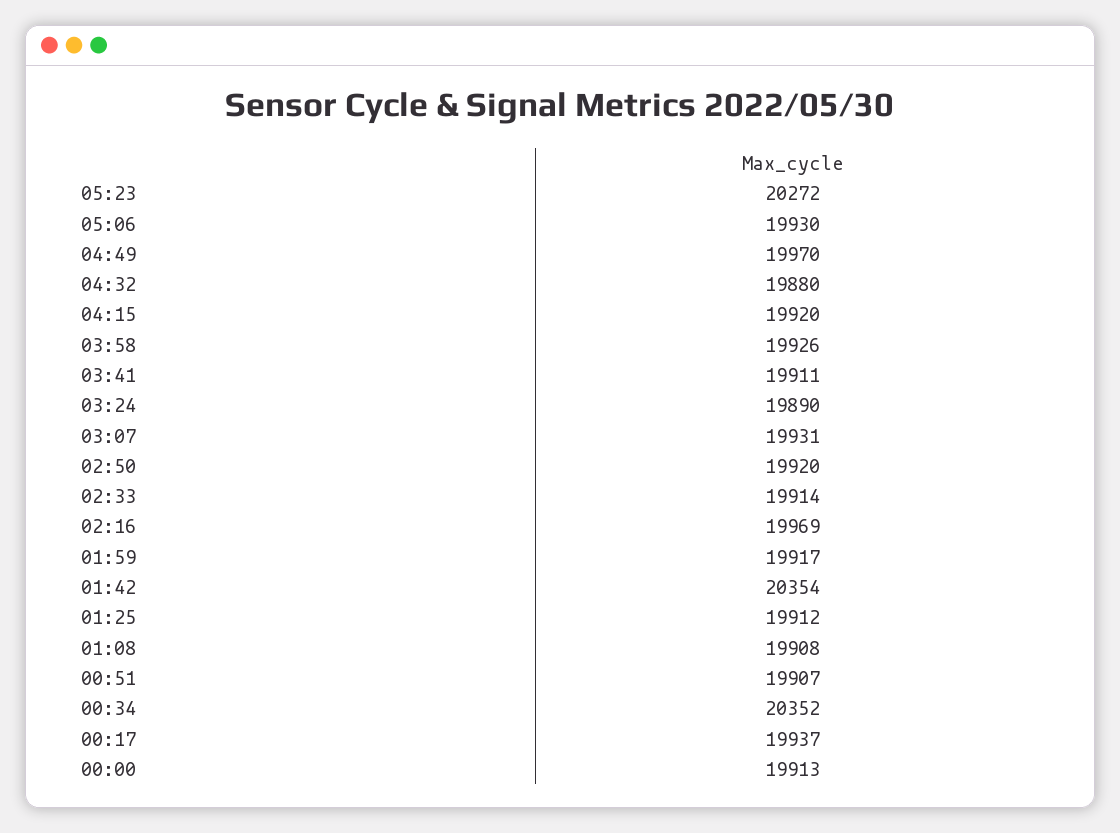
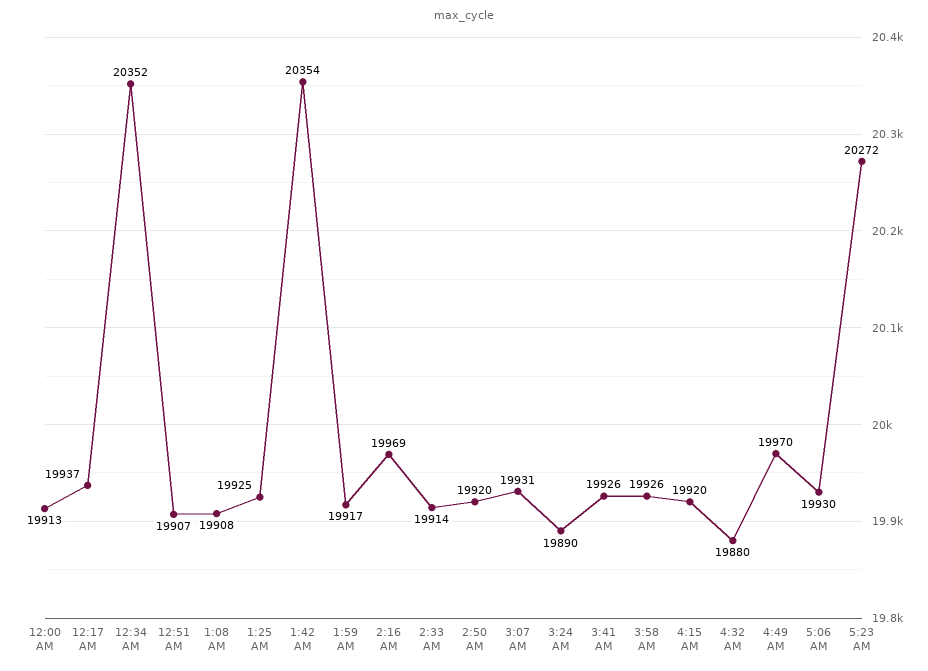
03:41: 19911 -> 19926
01:25: 19912 -> 19925

